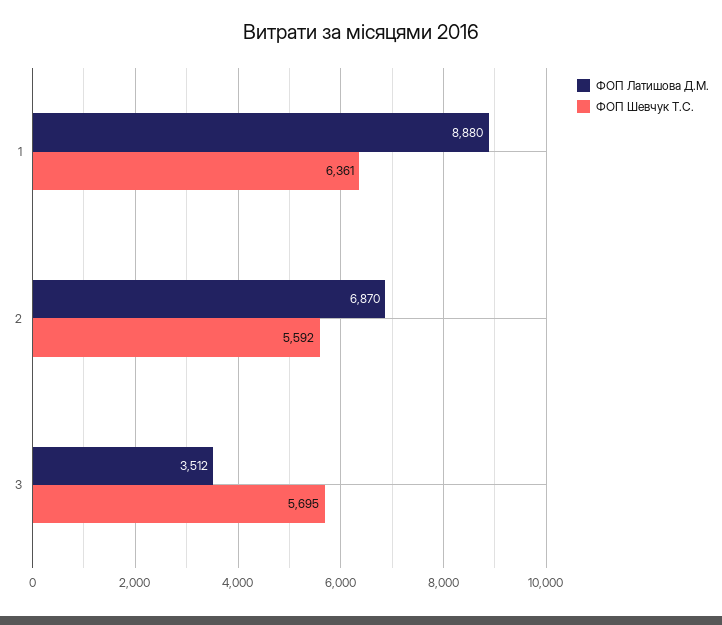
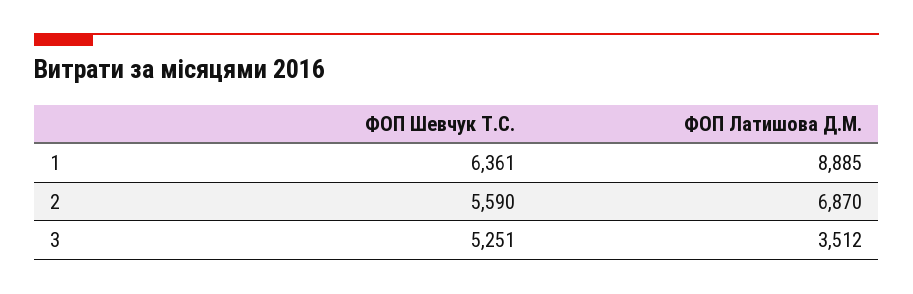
ФОП Латишова Д.М., 1: 8880 -> 8885
ФОП Шевчук Т.С., 2: 5592 -> 5590
ФОП Шевчук Т.С., 3: 5695 -> 5251

